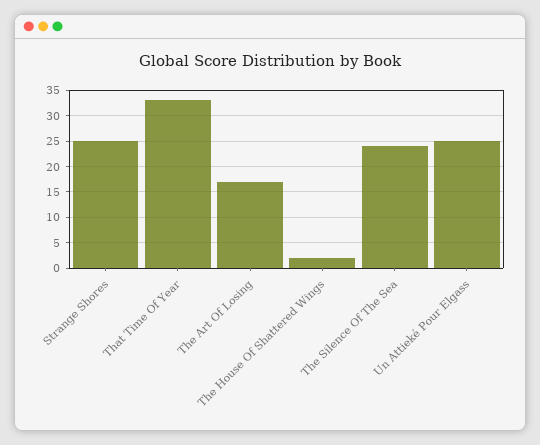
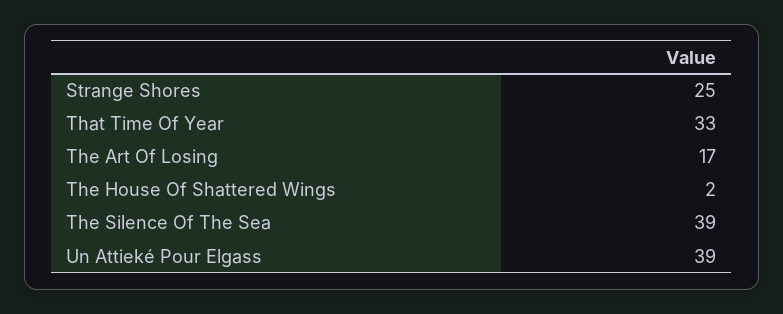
The Silence Of The Sea: 25 -> 39
Un Attieké Pour Elgass: 25 -> 39

